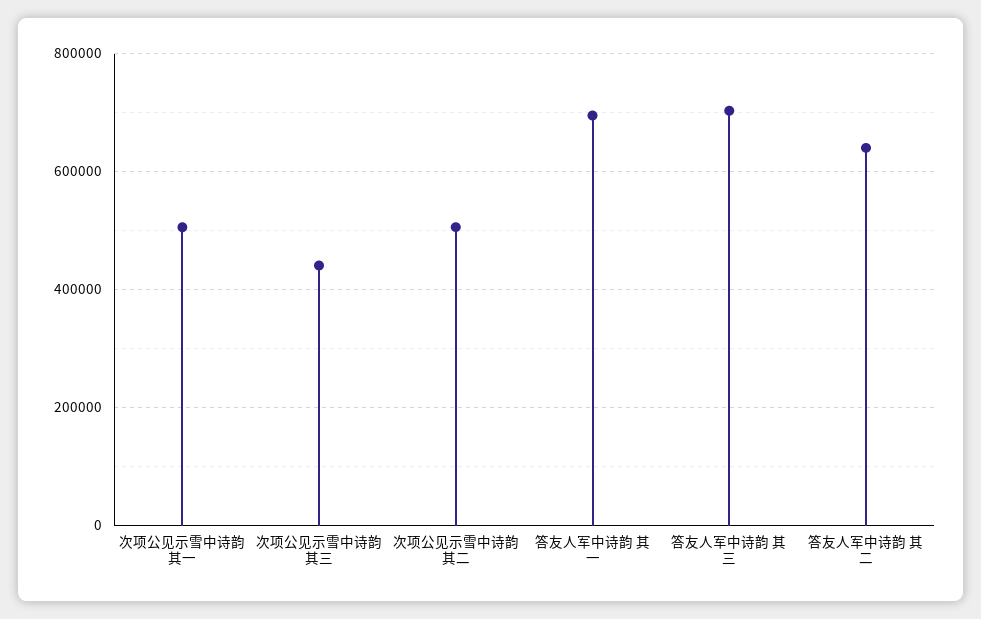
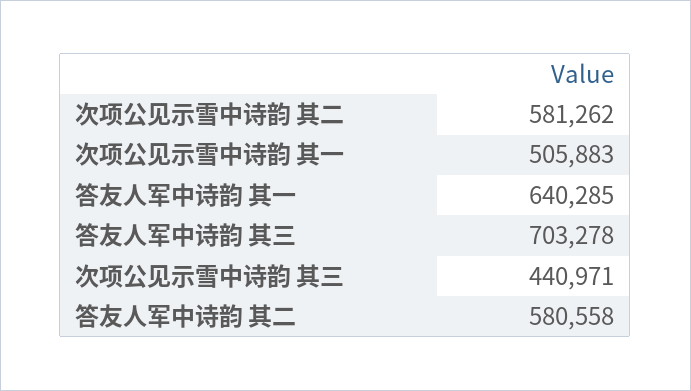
次项公见示雪中诗韵 其二: 500000 -> 581262
答友人军中诗韵 其一: 700000 -> 640285
答友人军中诗韵 其二: 640000 -> 580558

